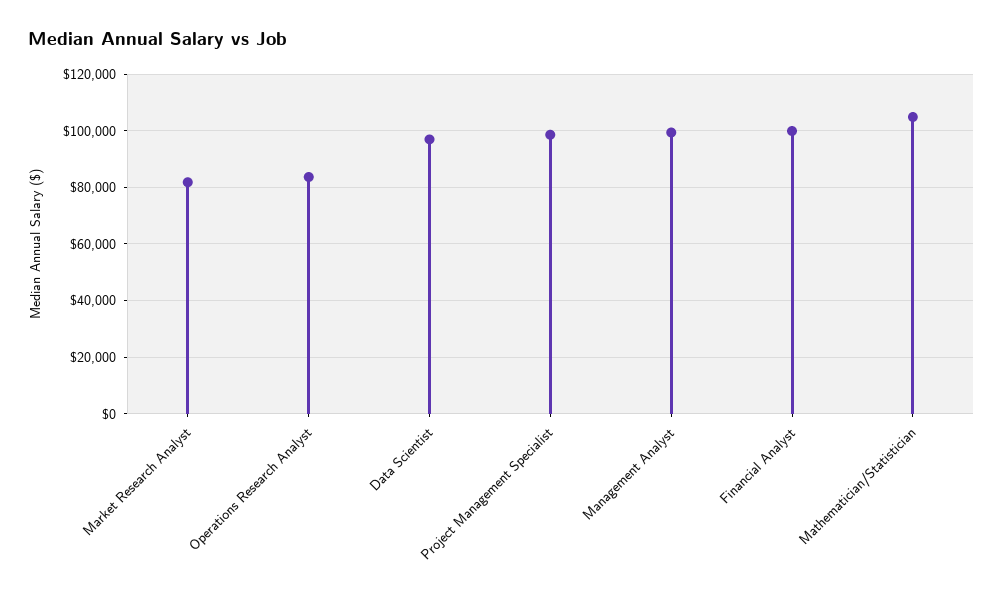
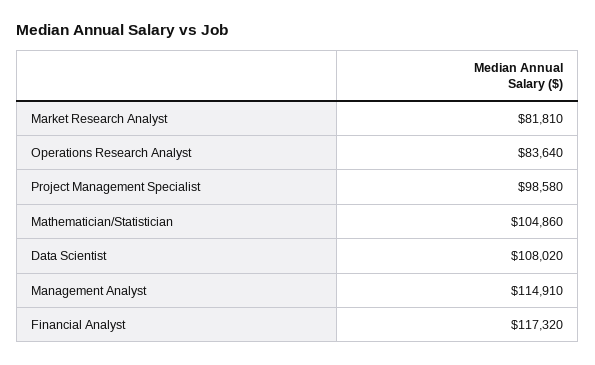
Data Scientist: 97500 -> 108020
Management Analyst: 100000 -> 114910
Financial Analyst: 100000 -> 117320

